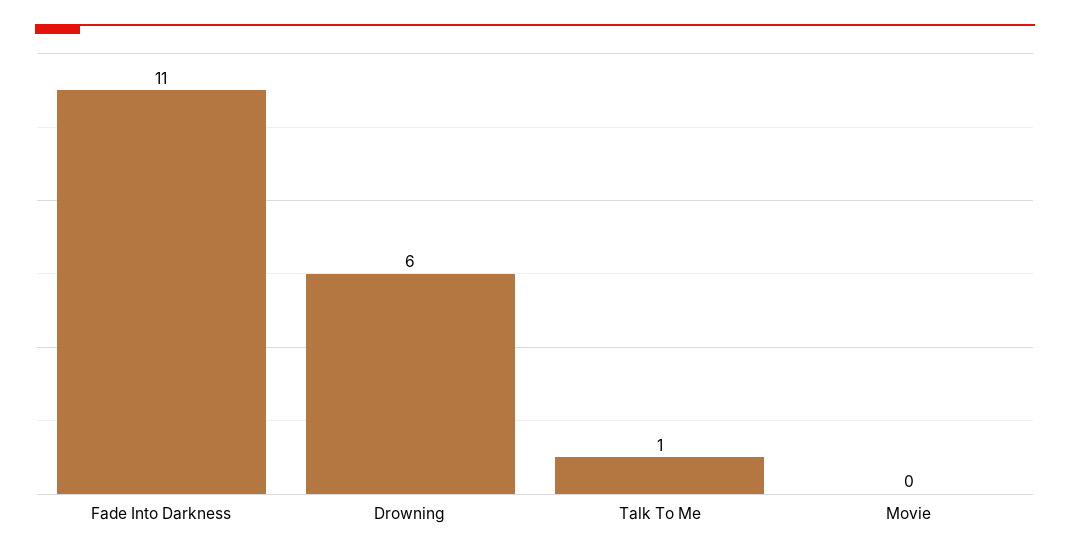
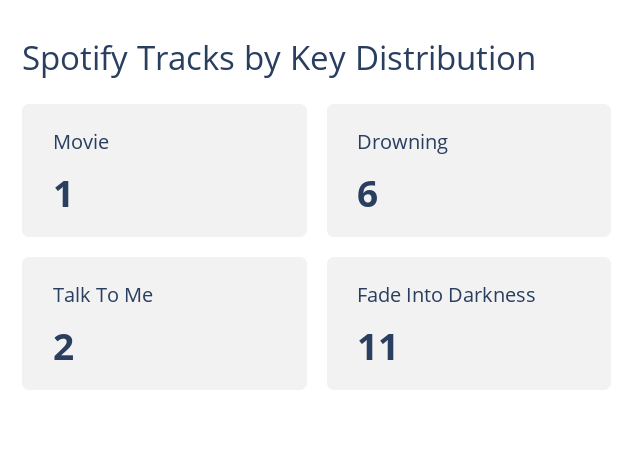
Talk To Me: 1 -> 2
Movie: 0 -> 1

